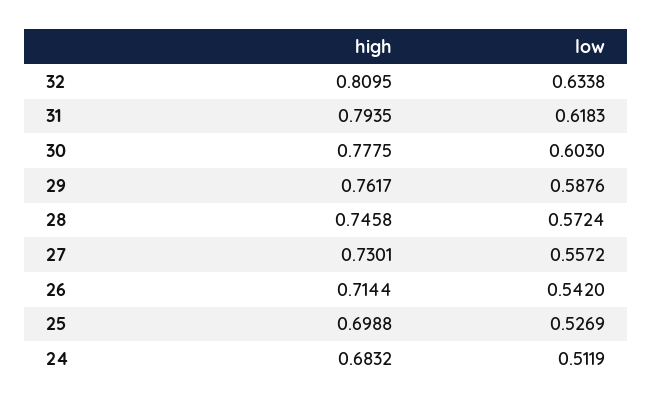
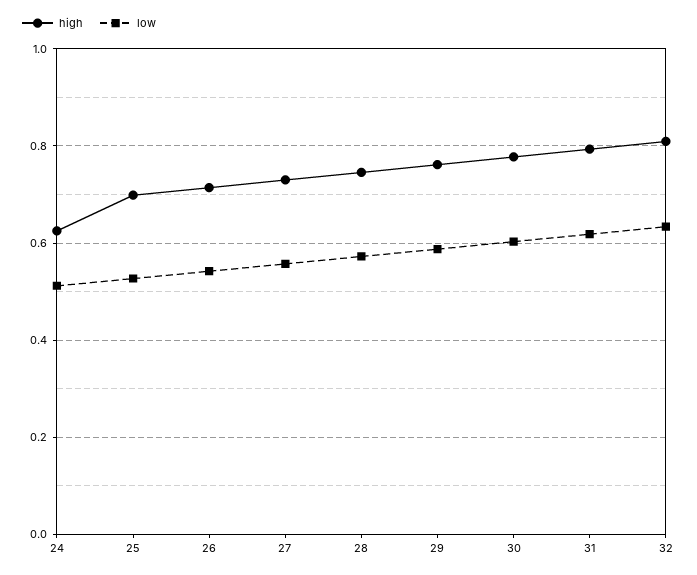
high, 24: 0.6832 -> 0.62

